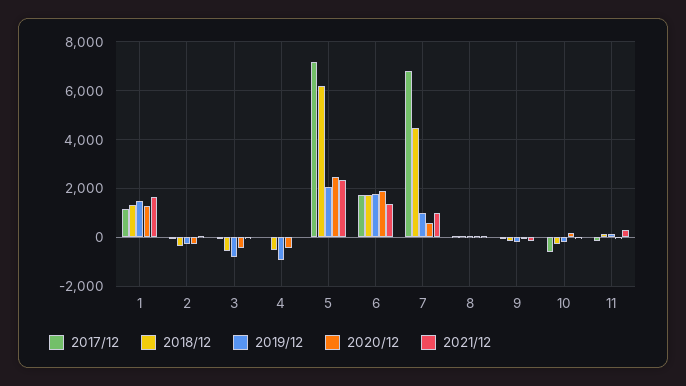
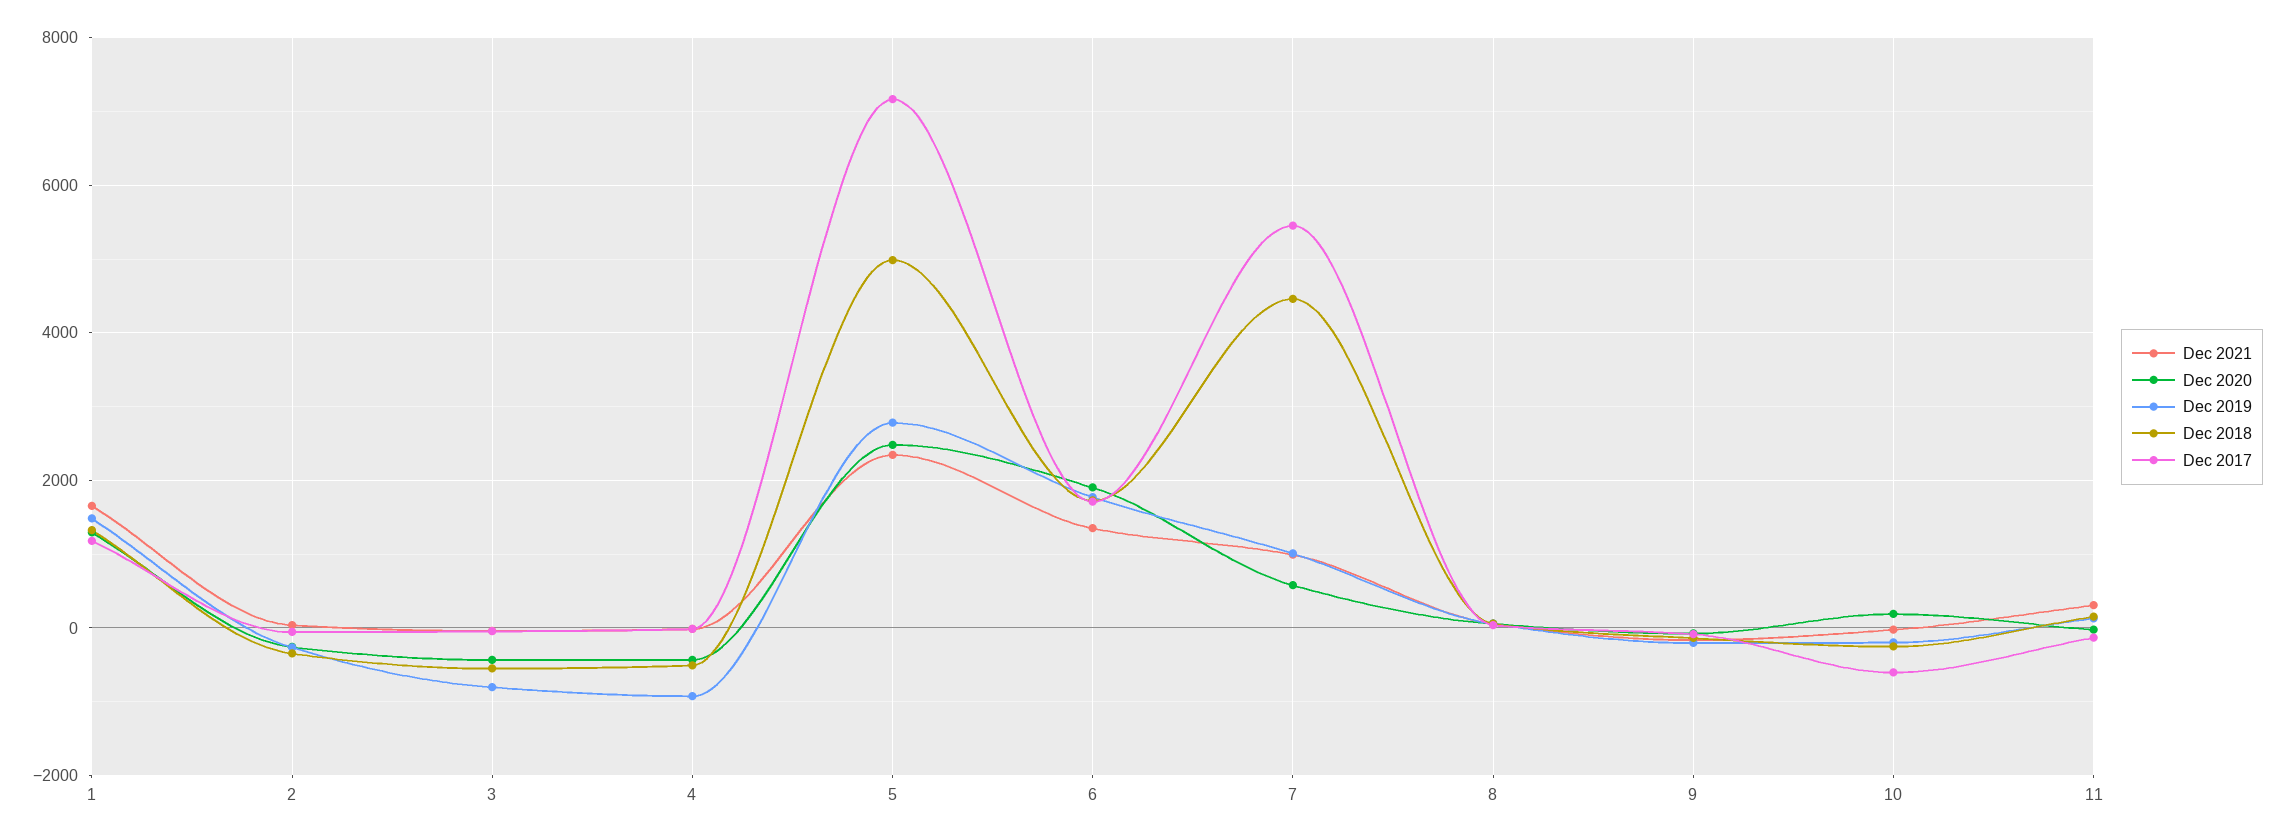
2018/12, 5: 6250 -> 5000
2019/12, 5: 2000 -> 2800
2017/12, 7: 6750 -> 5400

